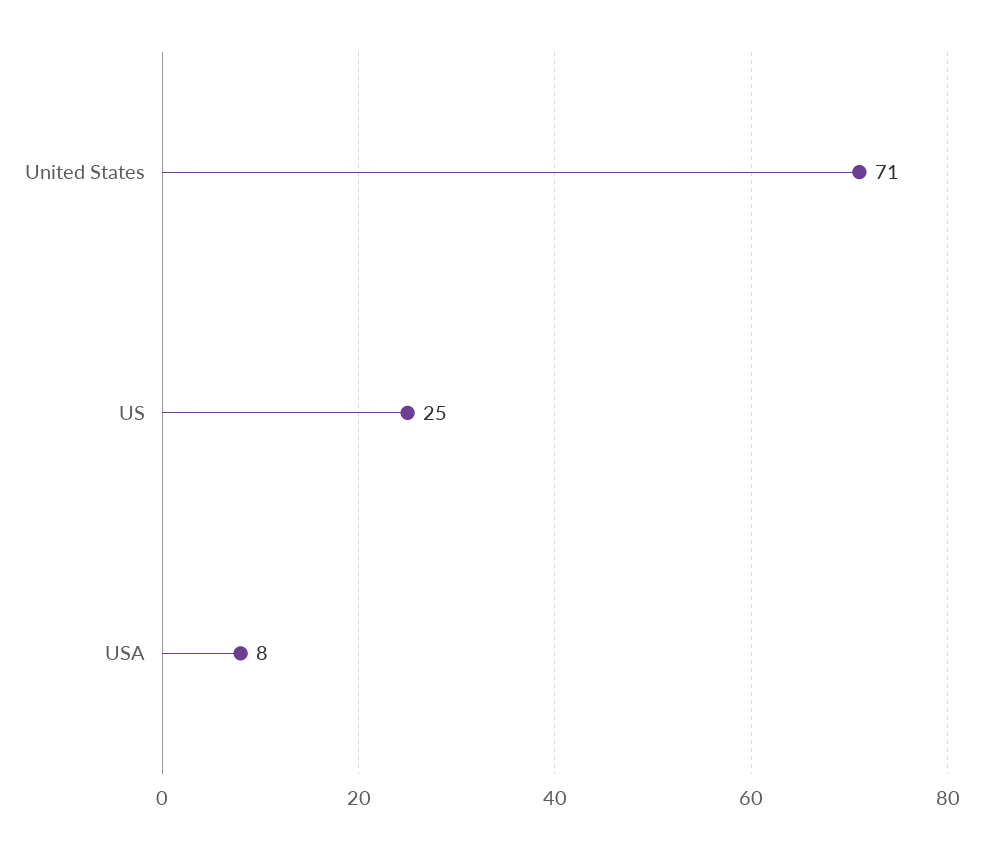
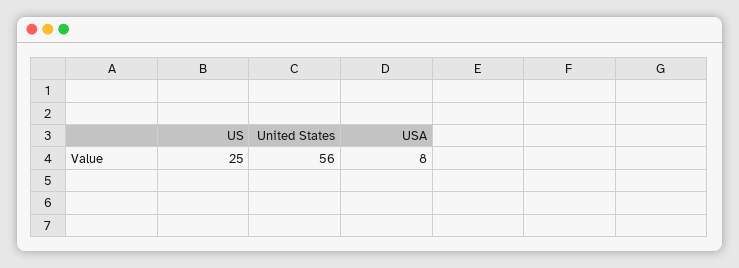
United States: 71 -> 56

